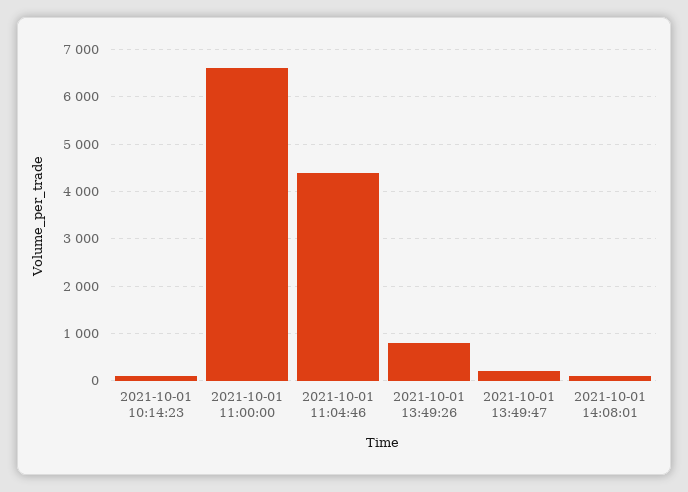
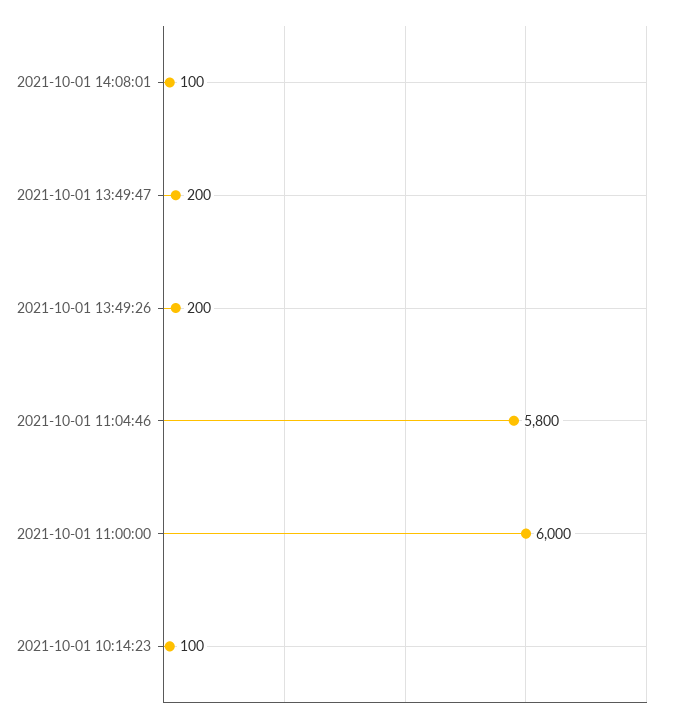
2021-10-01 11:00:00: 6600 -> 6000
2021-10-01 11:04:46: 4400 -> 5800
2021-10-01 13:49:26: 800 -> 200

